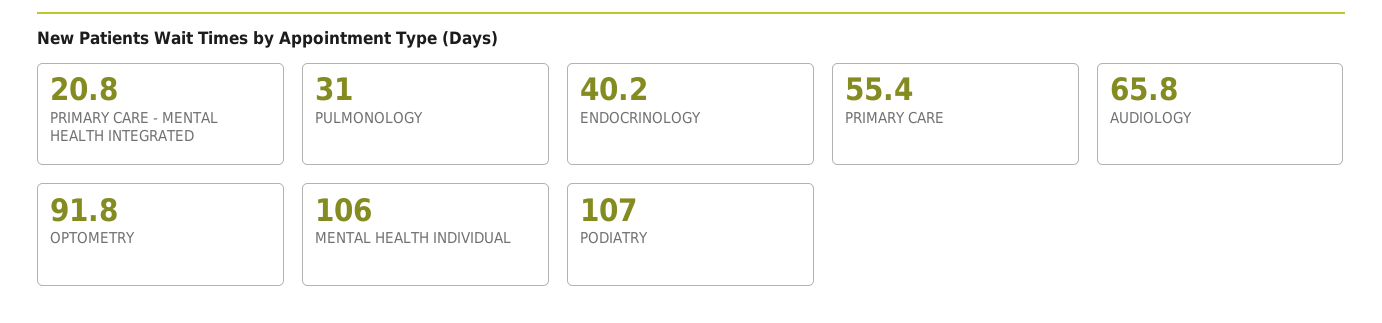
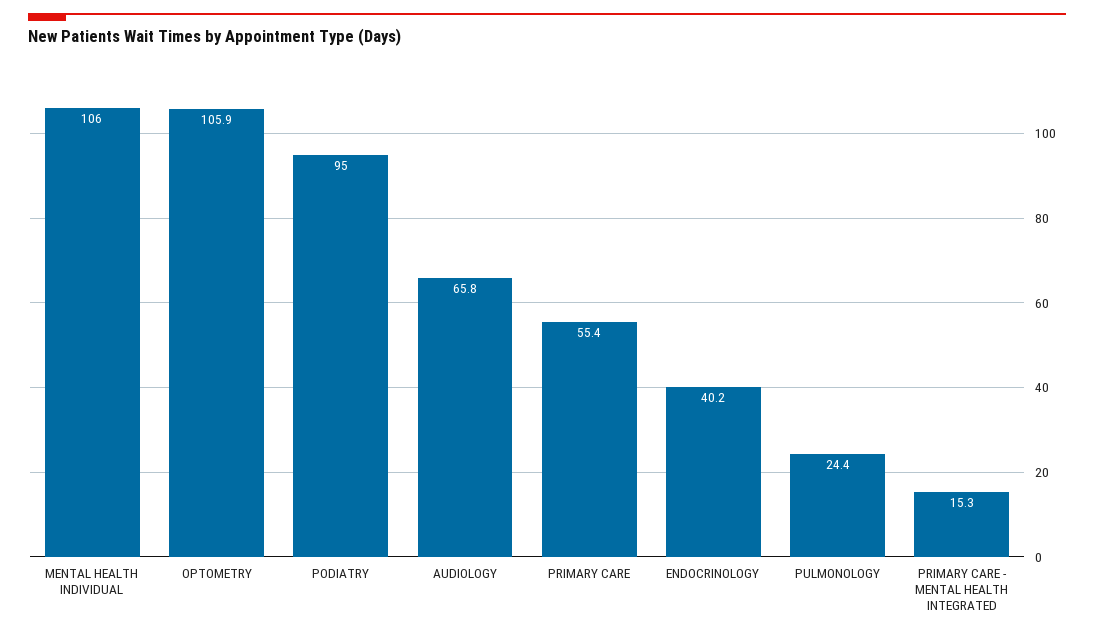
PRIMARY CARE - MENTAL HEALTH INTEGRATED: 20.8 -> 15.3
PULMONOLOGY: 31 -> 24.4
OPTOMETRY: 91.8 -> 105.9
PODIATRY: 107 -> 95

